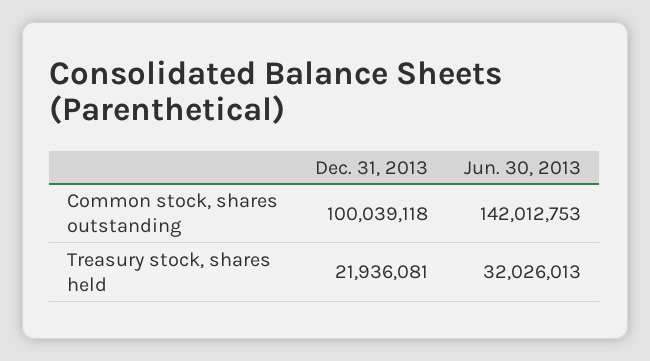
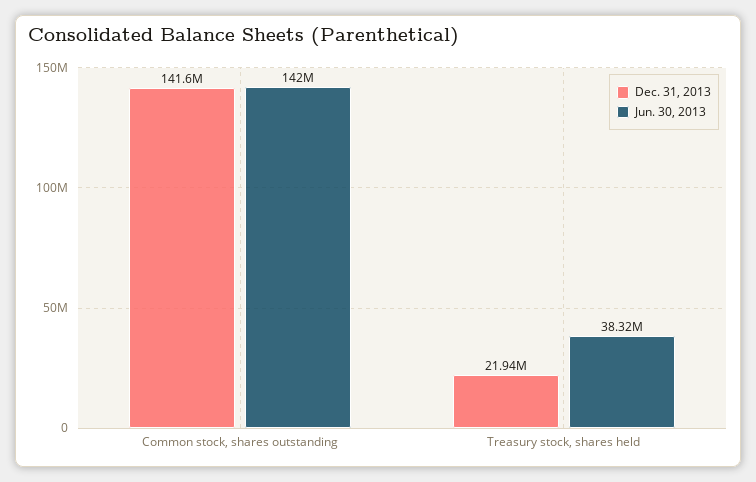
Dec. 31, 2013, Common stock, shares outstanding: 100039118 -> 141600000
Jun. 30, 2013, Treasury stock, shares held: 32026013 -> 38320000

